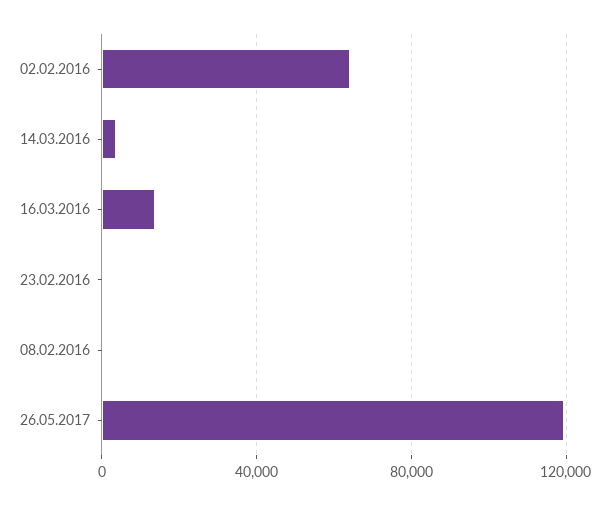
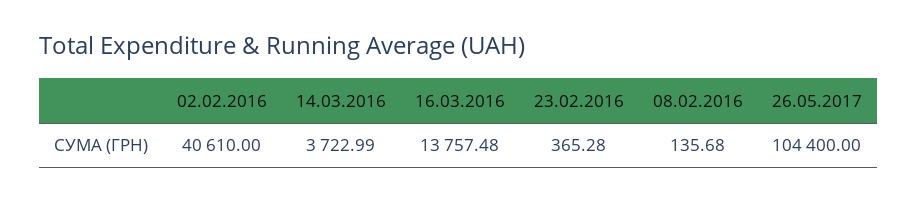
02.02.2016: 65000 -> 40610
26.05.2017: 120000 -> 104400

